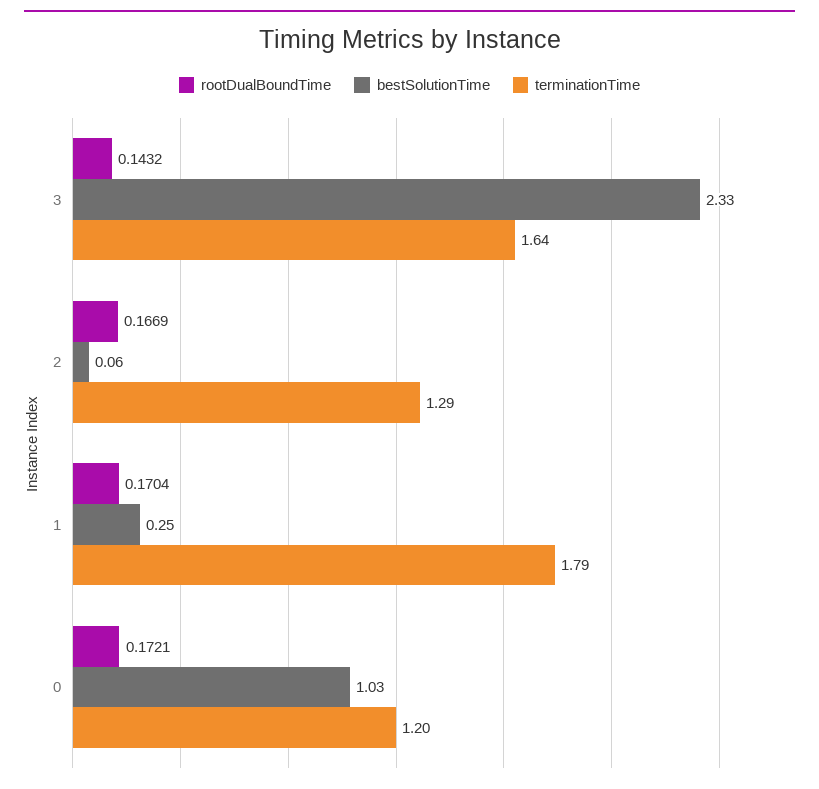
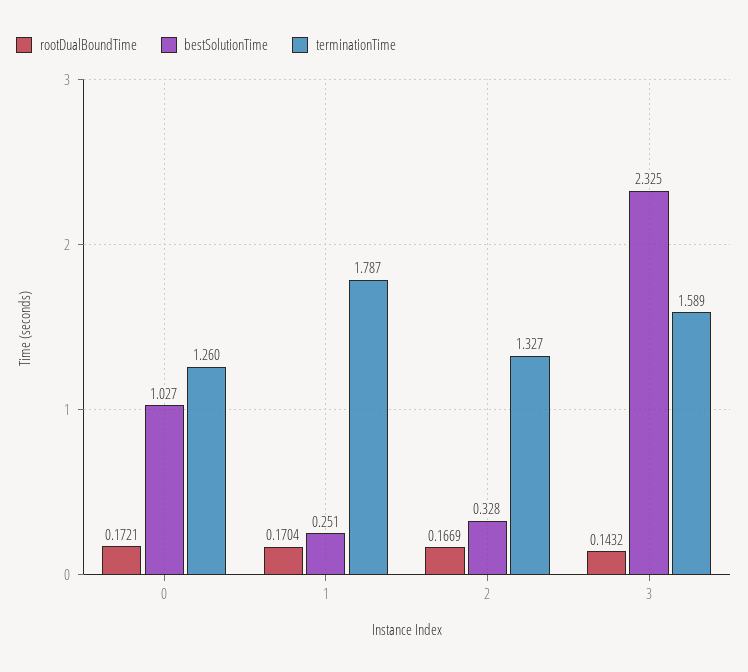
terminationTime, 3: 1.64 -> 1.589
bestSolutionTime, 2: 0.06 -> 0.328
terminationTime, 2: 1.29 -> 1.327
terminationTime, 0: 1.2 -> 1.26

